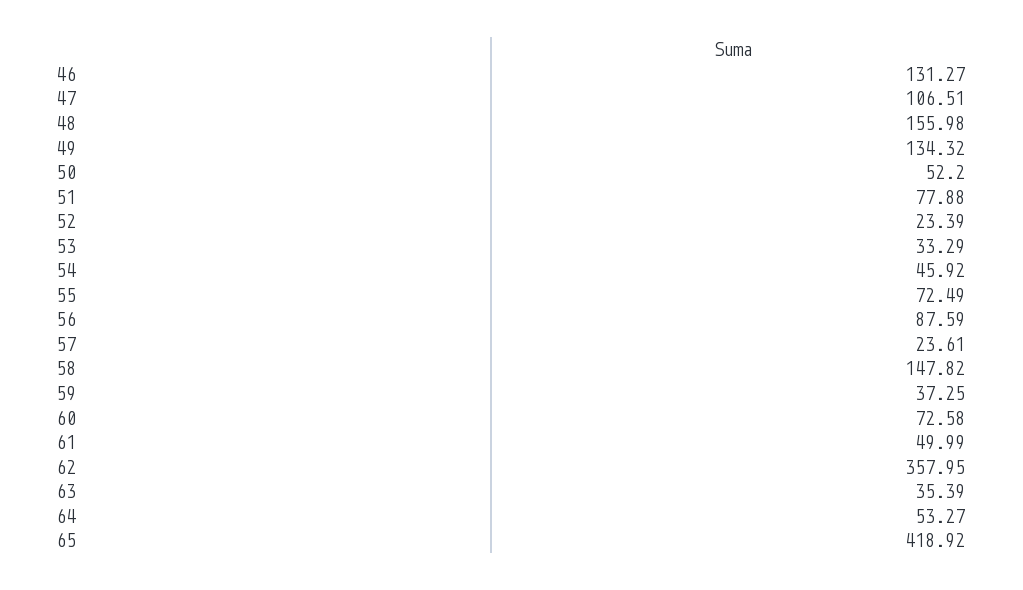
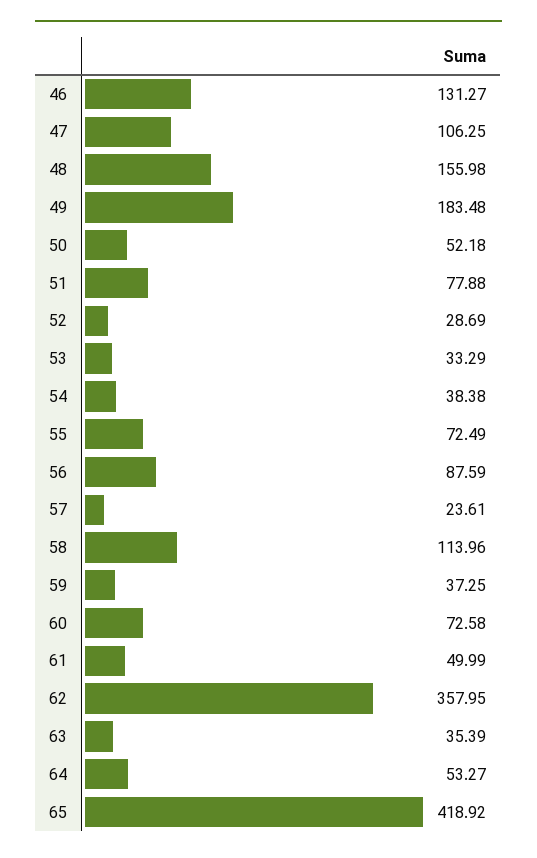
47: 106.51 -> 106.25
49: 134.32 -> 183.48
50: 52.2 -> 52.18
52: 23.39 -> 28.69
54: 45.92 -> 38.38
58: 147.82 -> 113.96

